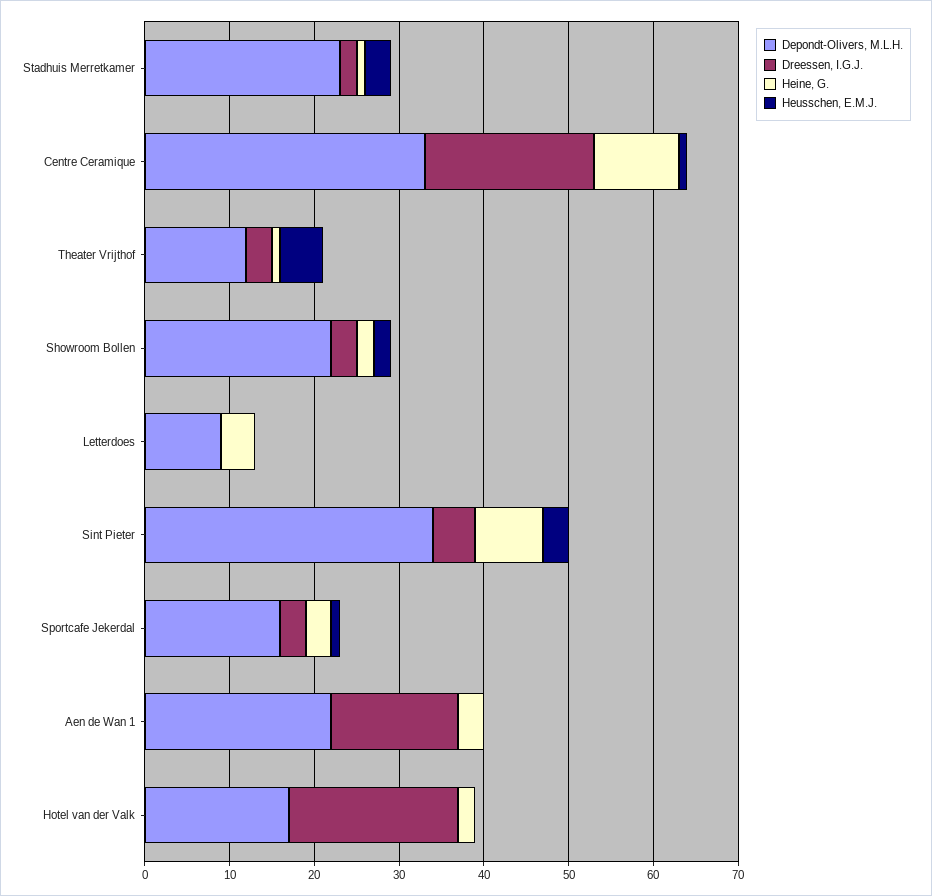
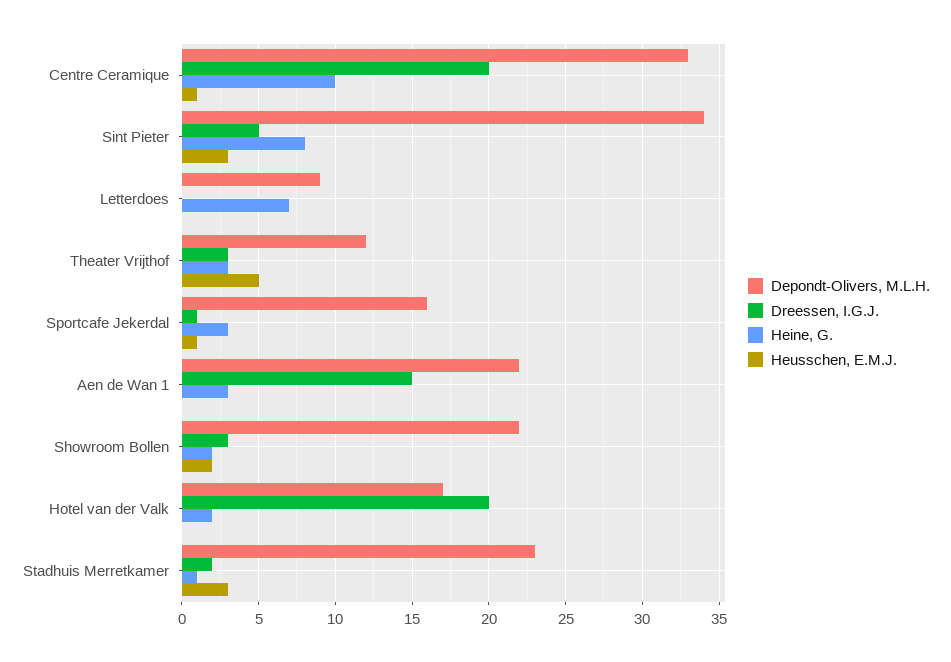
Heine, G., Theater Vrijthof: 1 -> 3
Heine, G., Letterdoes: 4 -> 7
Dreessen, I.G.J., Sportcafe Jekerdal: 3 -> 1

